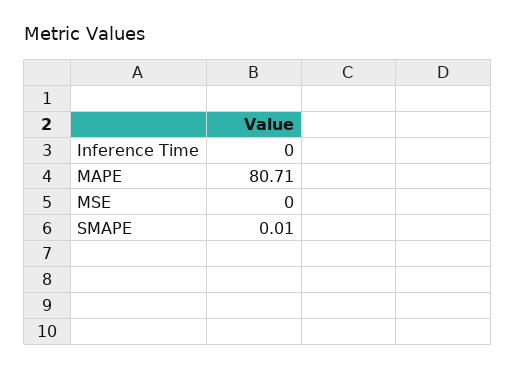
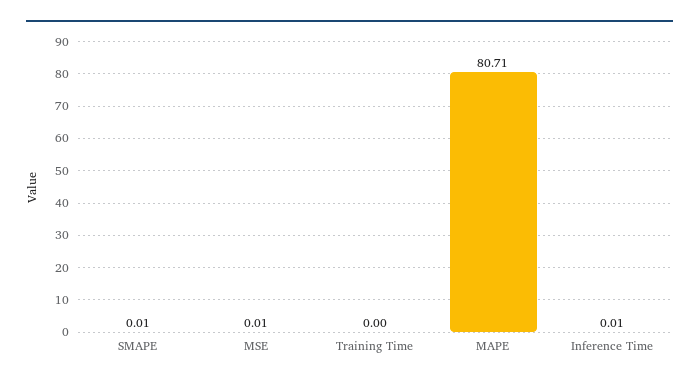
Inference Time: 0 -> 0.01
MSE: 0 -> 0.01
Training Time: none -> 0

